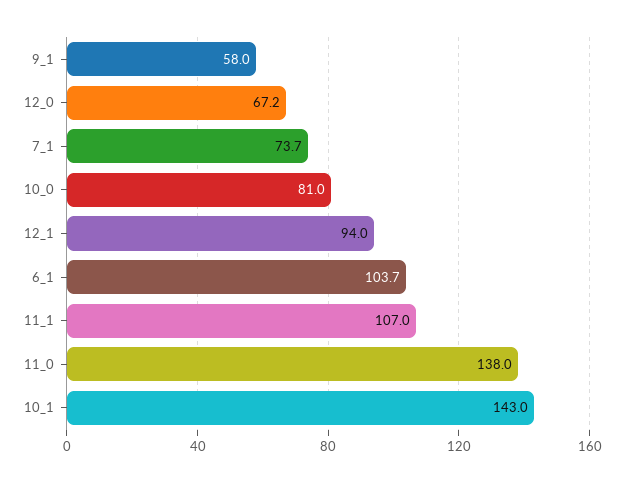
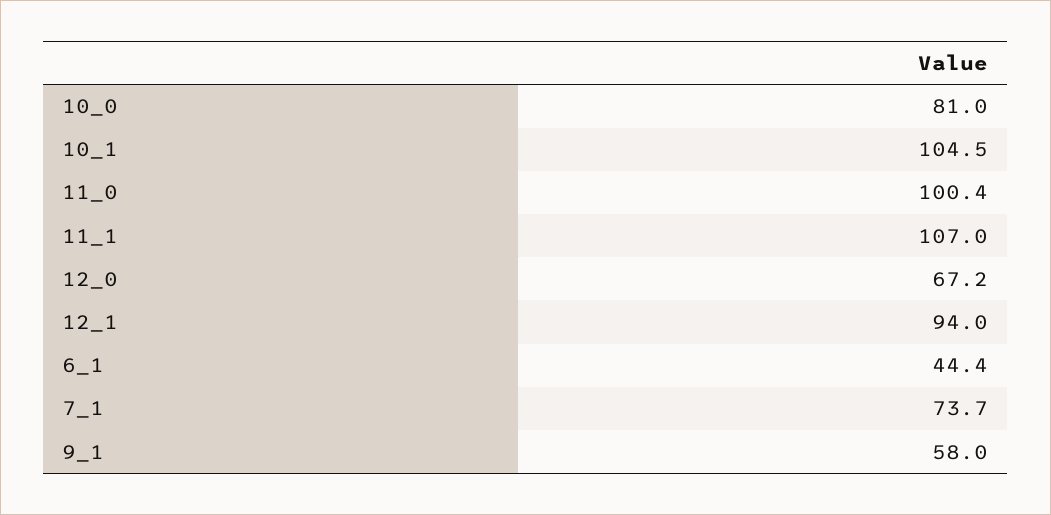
6_1: 103.7 -> 44.4
11_0: 138 -> 100.4
10_1: 143 -> 104.5

